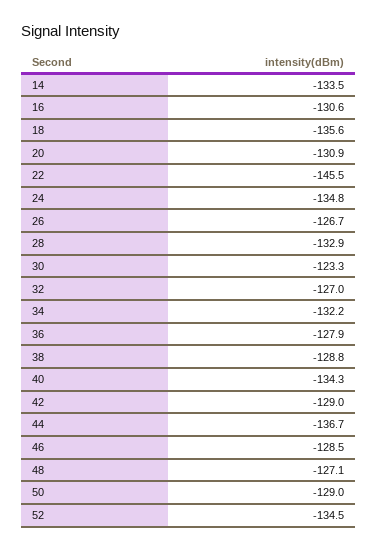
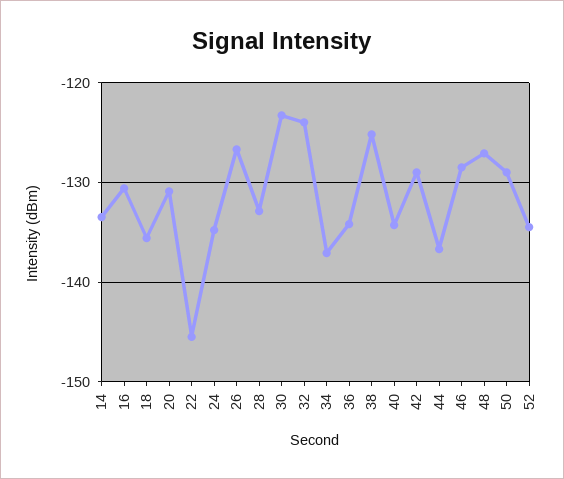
32: -127 -> -124
34: -132.2 -> -137
36: -127.9 -> -134
38: -128.8 -> -125

